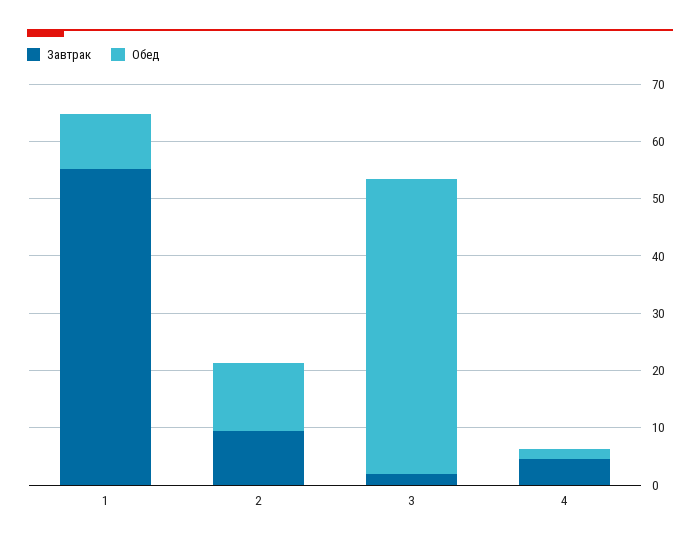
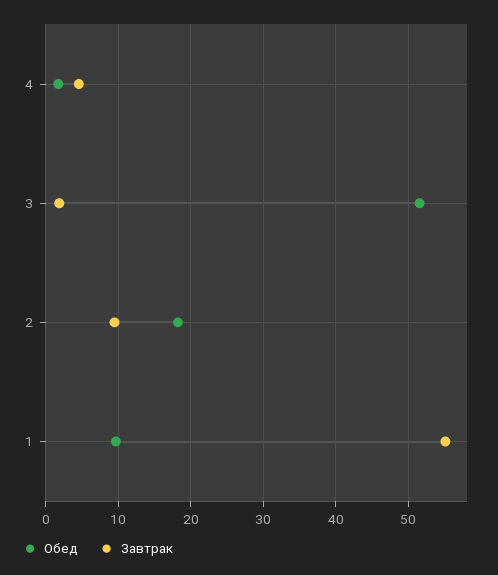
Обед, 2: 12 -> 18

